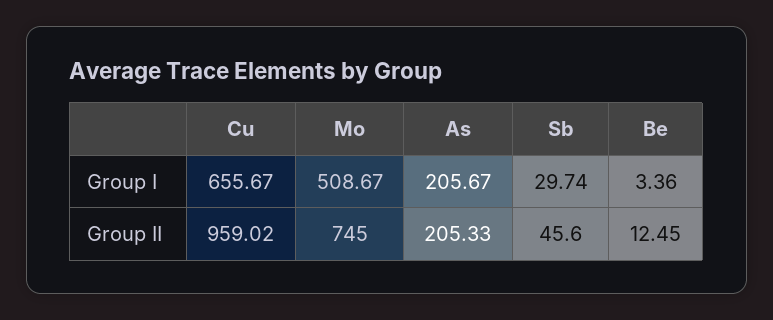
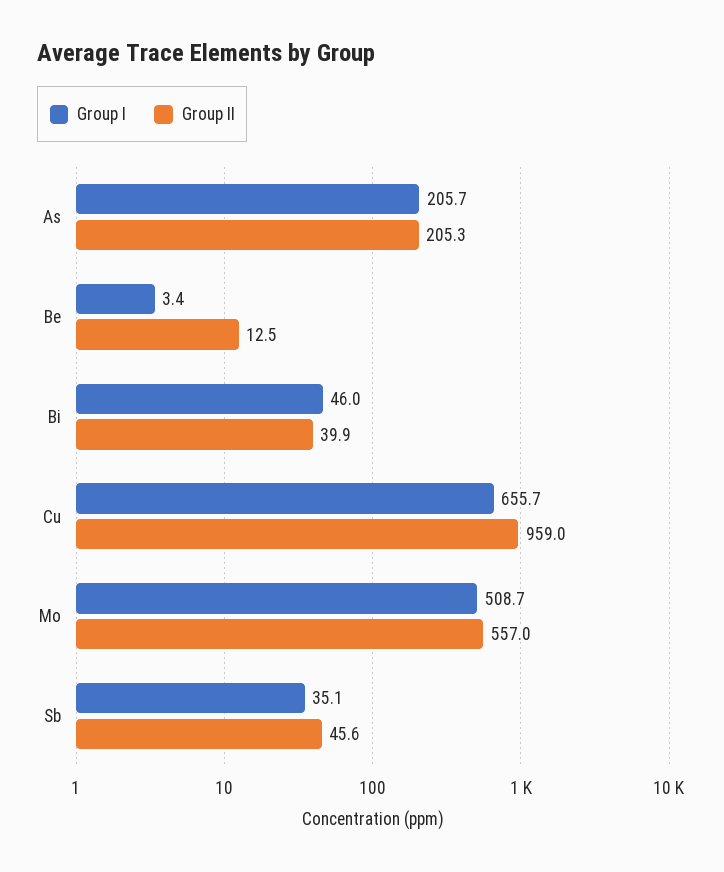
Group I, Sb: 29.74 -> 35.1
Group II, Mo: 745 -> 557
Group I, Bi: none -> 46
Group II, Bi: none -> 39.9

